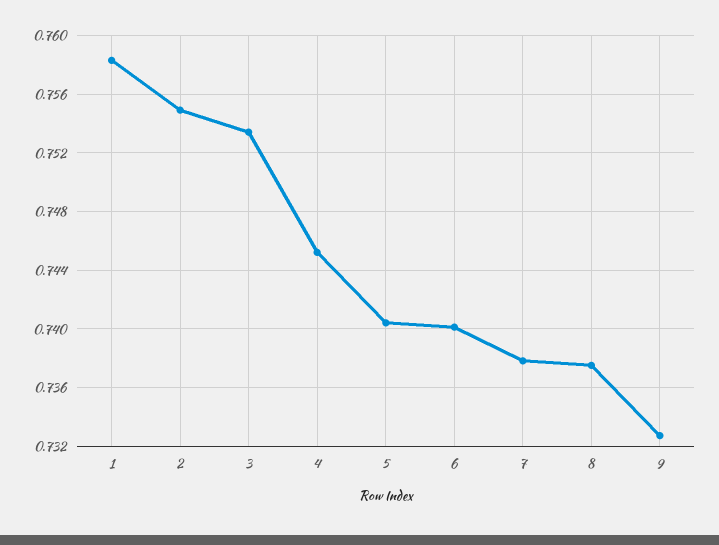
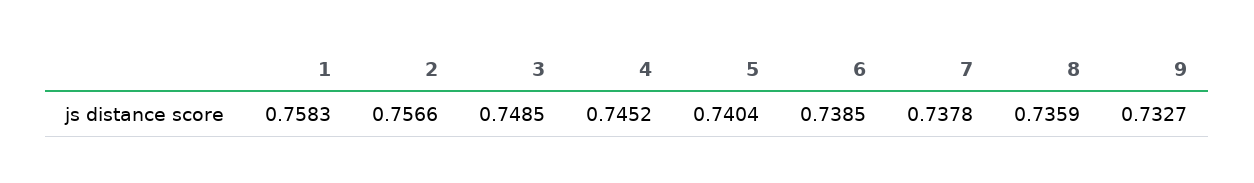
2: 0.755 -> 0.7566
3: 0.7535 -> 0.7485
6: 0.74 -> 0.7385
8: 0.7375 -> 0.7359

